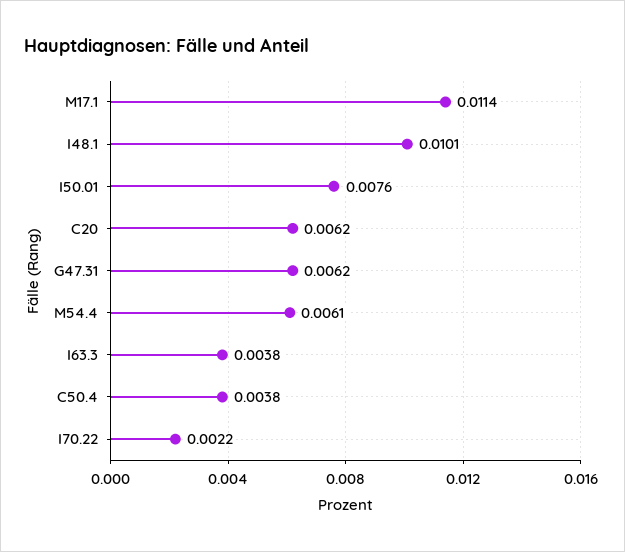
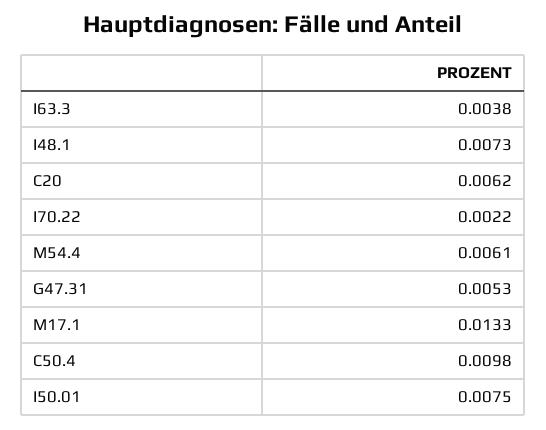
M17.1: 0.0114 -> 0.0133
I48.1: 0.0101 -> 0.0073
I50.01: 0.0076 -> 0.0075
G47.31: 0.0062 -> 0.0053
C50.4: 0.0038 -> 0.0098

